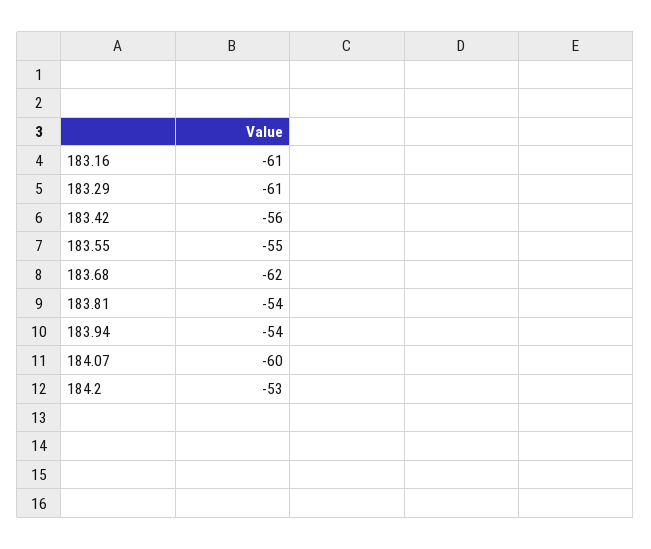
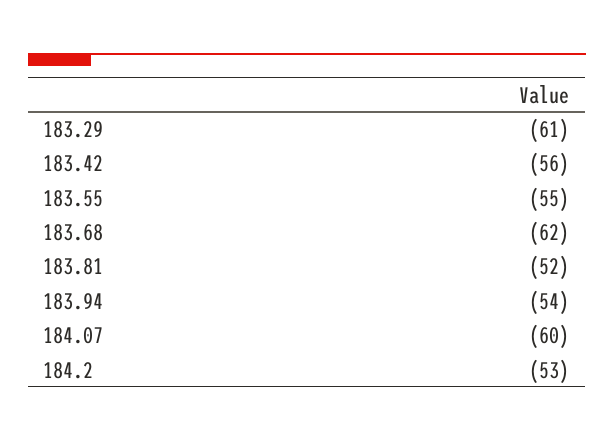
183.16: -61 -> none
183.81: -54 -> -52

